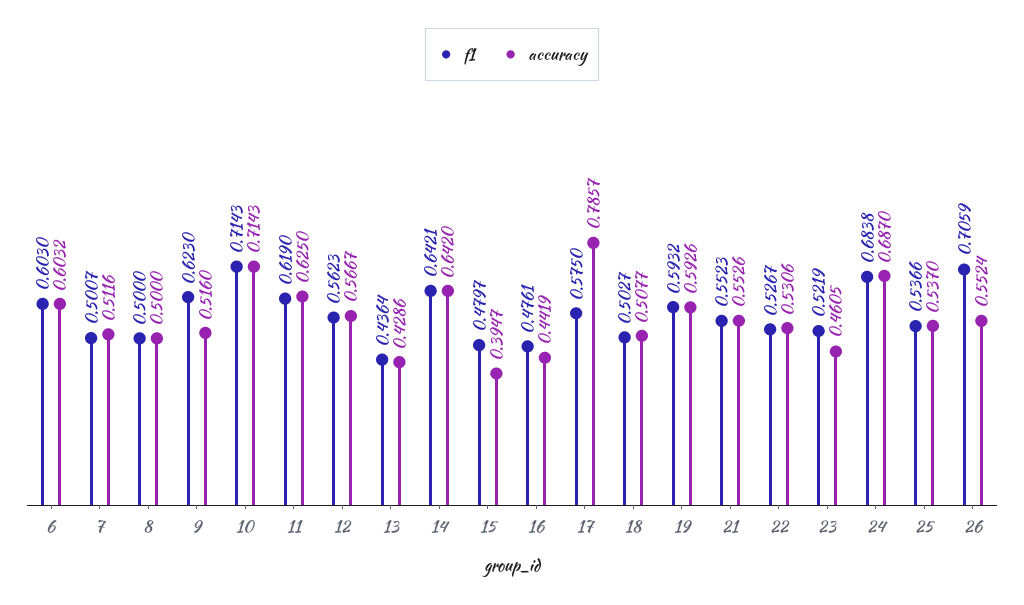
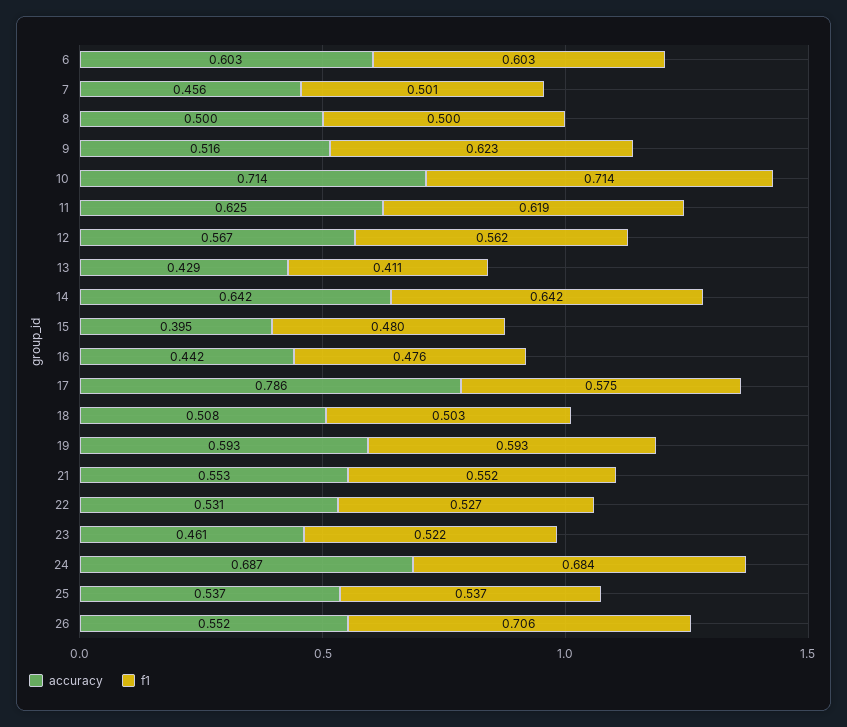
accuracy, 7: 0.5116 -> 0.456
f1, 13: 0.4364 -> 0.411

